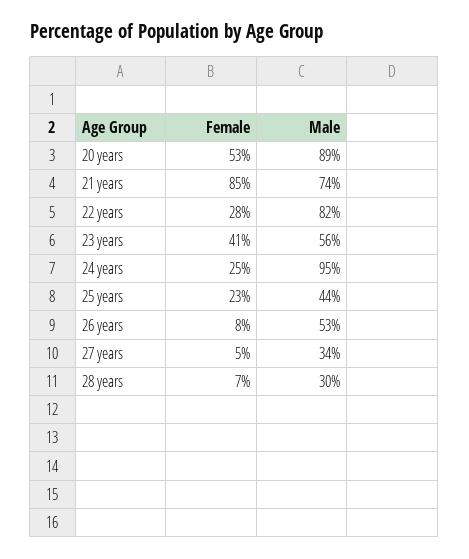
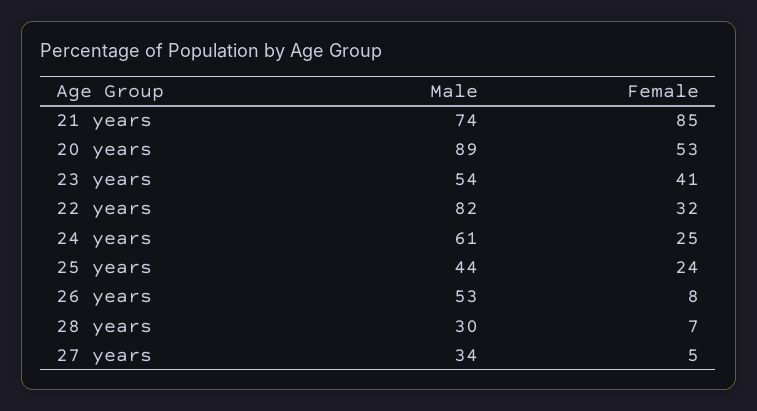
Female, 22 years: 28 -> 32
Male, 23 years: 56 -> 54
Male, 24 years: 95 -> 61
Female, 25 years: 23 -> 24

